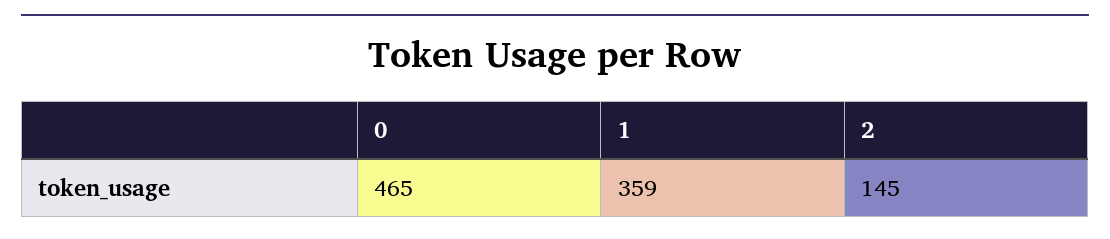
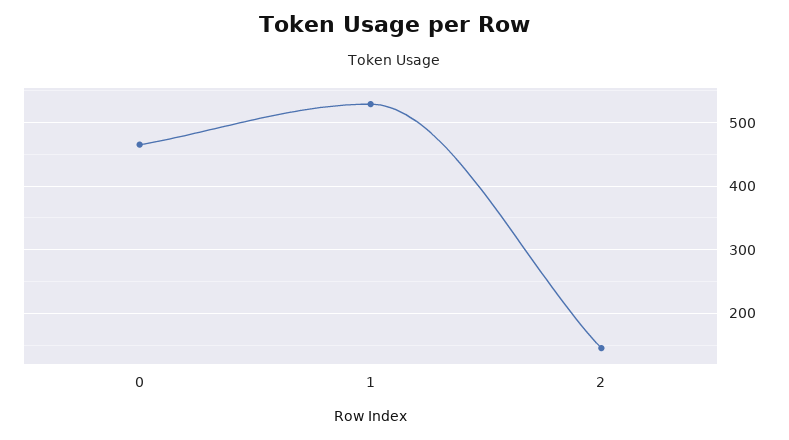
1: 359 -> 530

